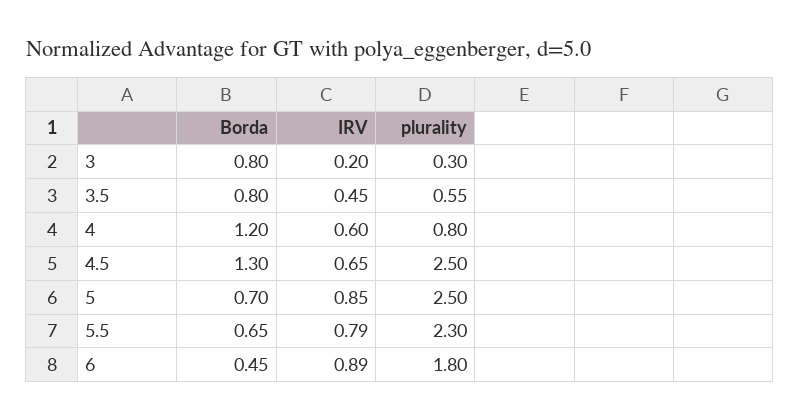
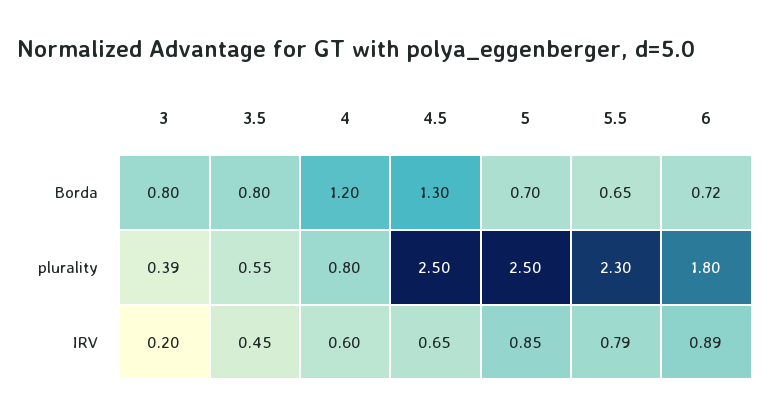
plurality, 3: 0.3 -> 0.39
Borda, 6: 0.45 -> 0.72

